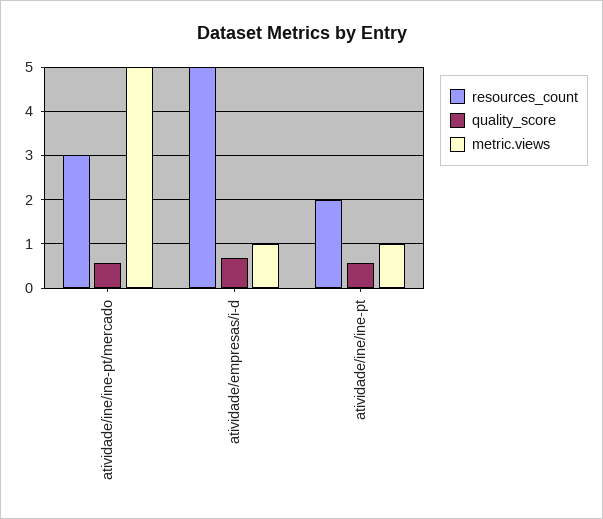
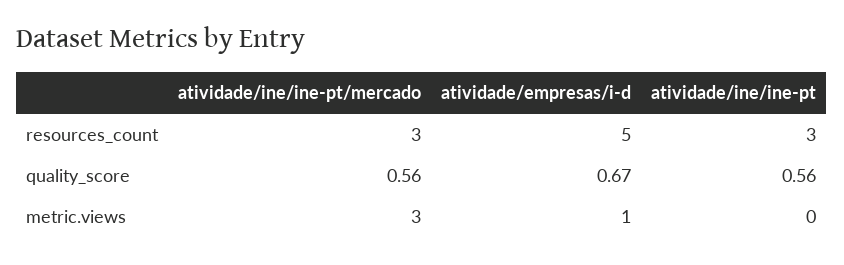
metric.views, atividade/ine/ine-pt/mercado: 5 -> 3
resources_count, atividade/ine/ine-pt: 2 -> 3
metric.views, atividade/ine/ine-pt: 1 -> 0

